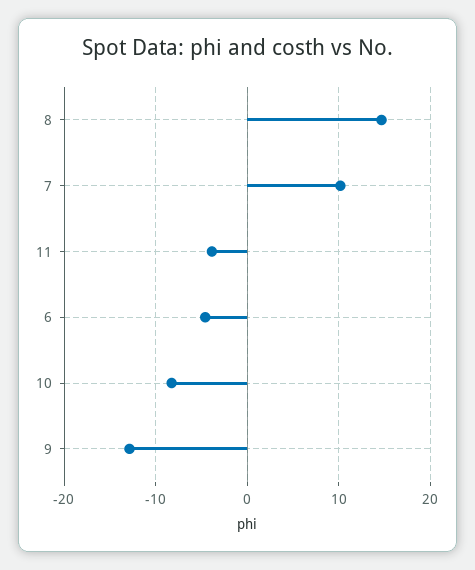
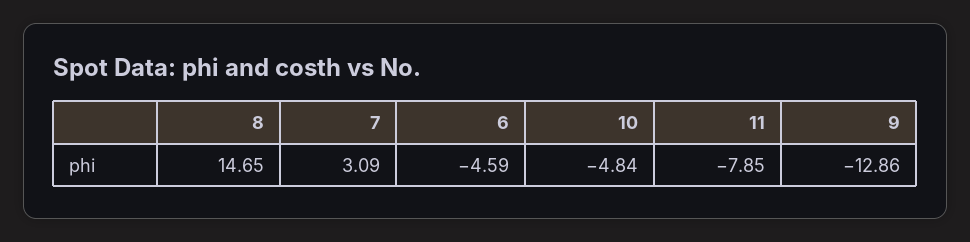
7: 10 -> 3.09
11: -4 -> -7.85
10: -8 -> -4.84

